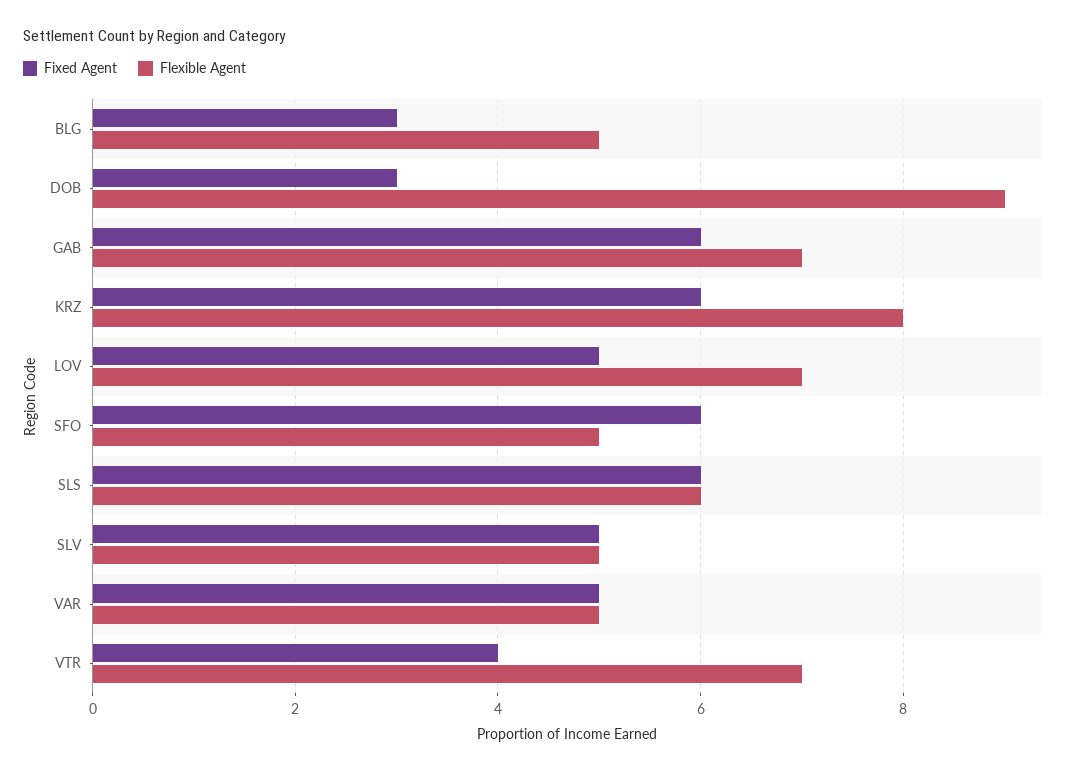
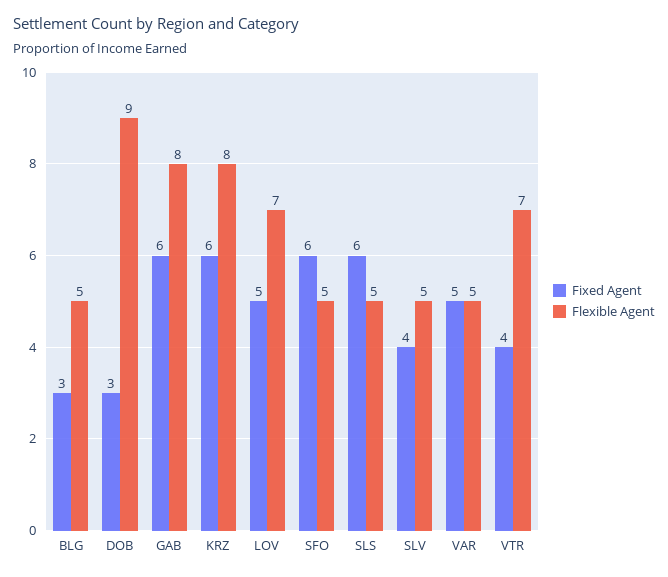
Flexible Agent, GAB: 7 -> 8
Flexible Agent, SLS: 6 -> 5
Fixed Agent, SLV: 5 -> 4

